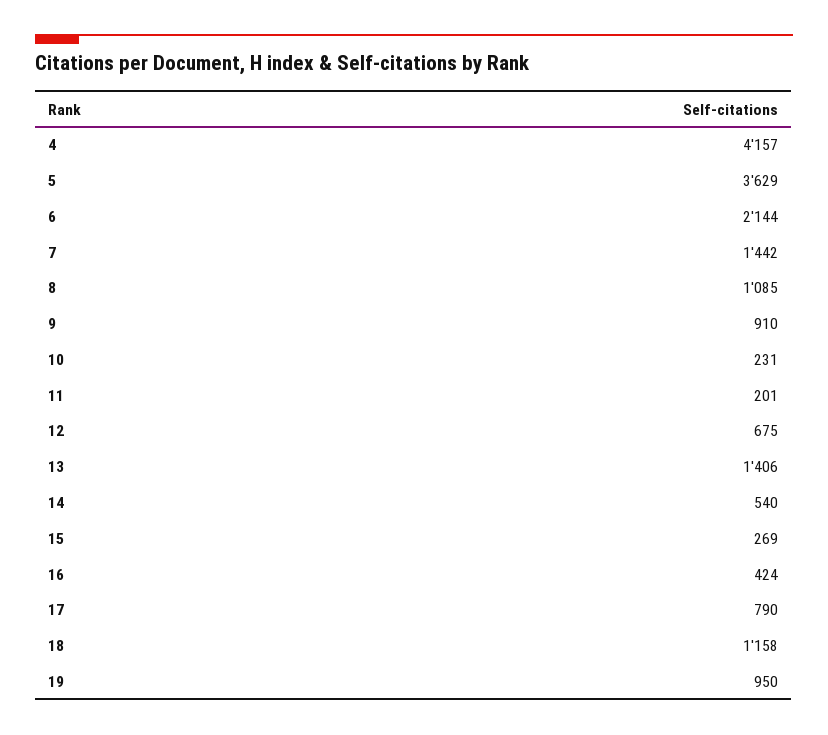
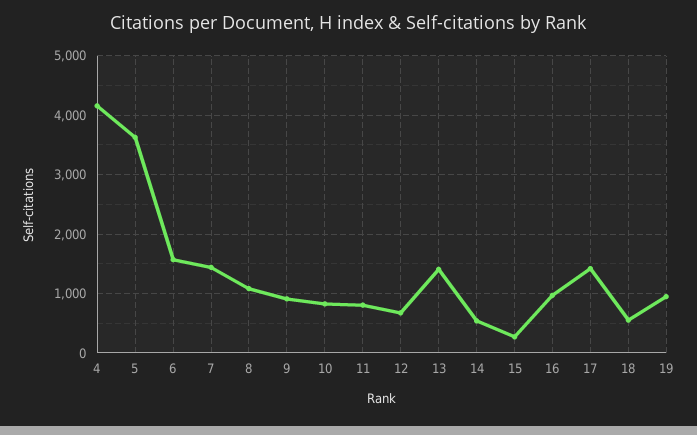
6: 2144 -> 1600
10: 231 -> 800
11: 201 -> 800
16: 424 -> 1000
17: 790 -> 1400
18: 1158 -> 600

